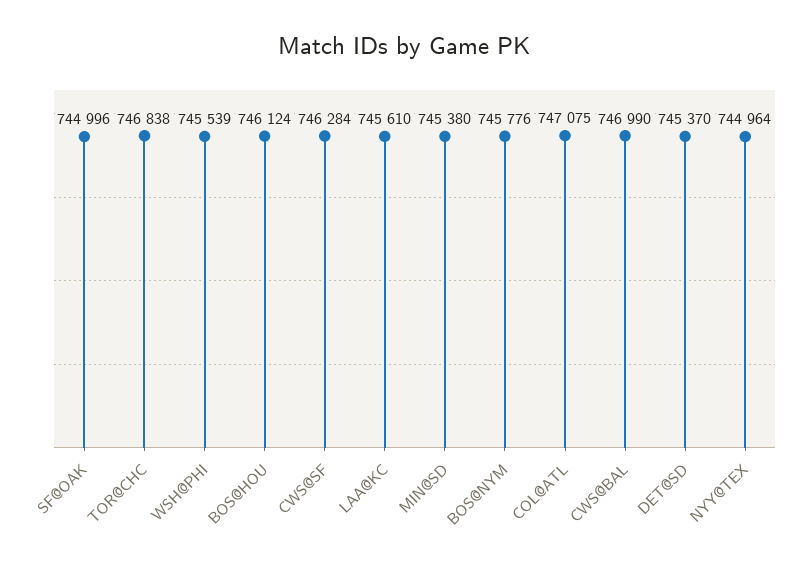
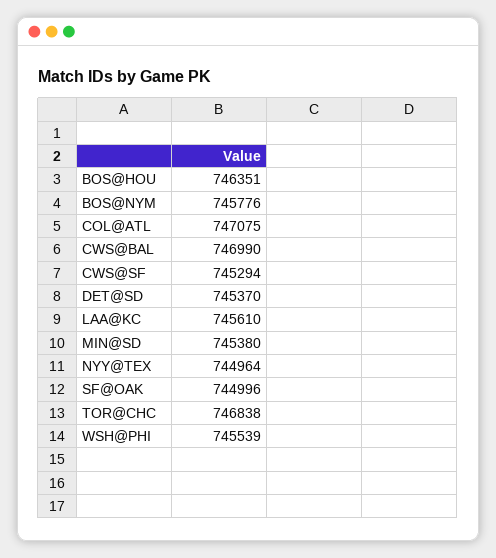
BOS@HOU: 746124 -> 746351
CWS@SF: 746284 -> 745294

